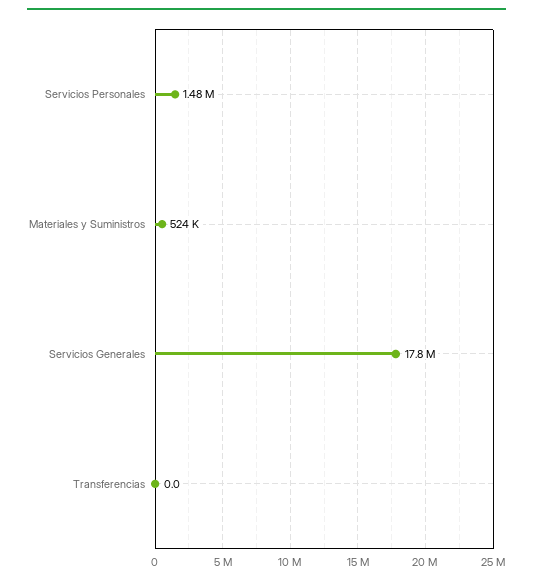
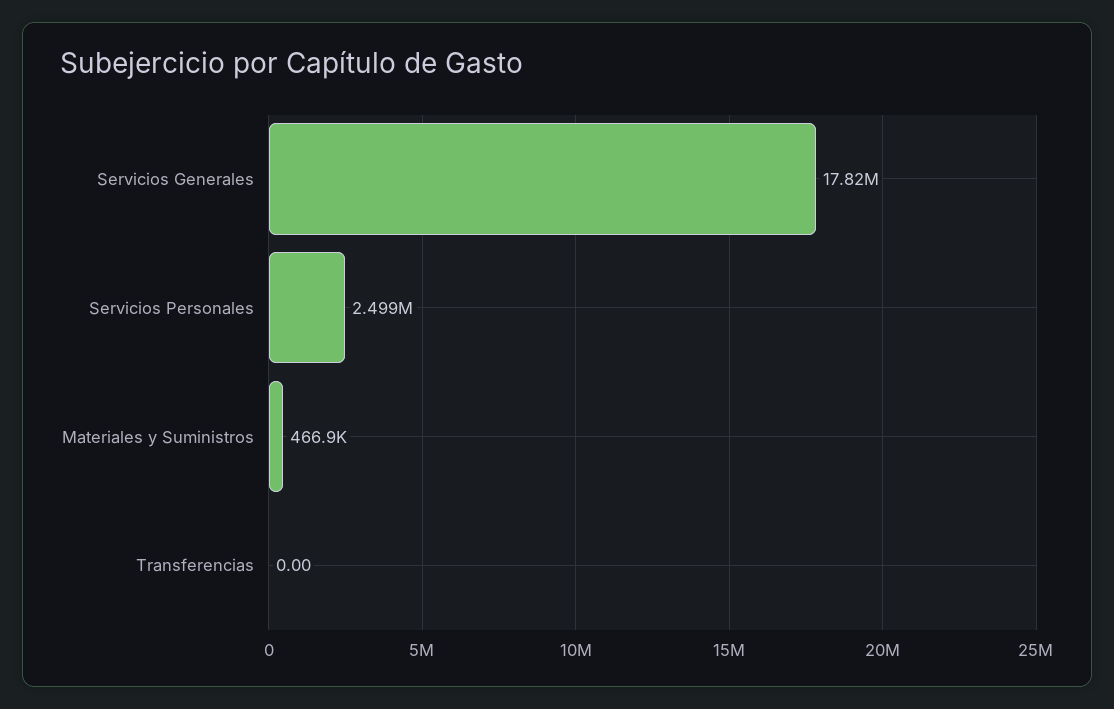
Servicios Personales: 1480000 -> 2499000
Materiales y Suministros: 524000 -> 466900

